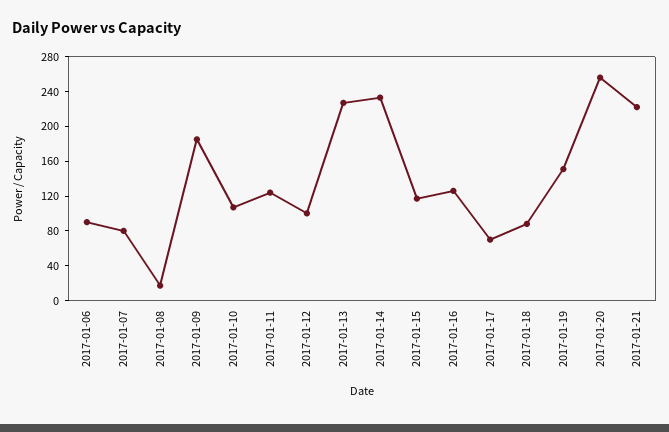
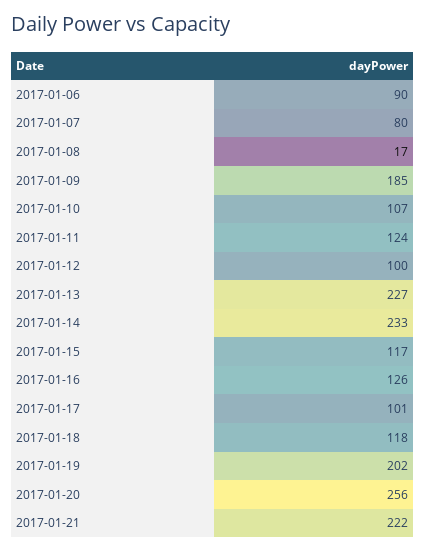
2017-01-17: 70 -> 101
2017-01-18: 90 -> 118
2017-01-19: 150 -> 202

